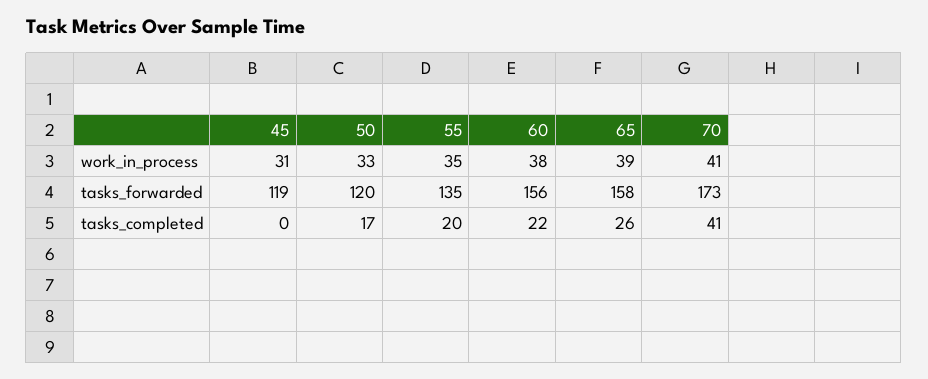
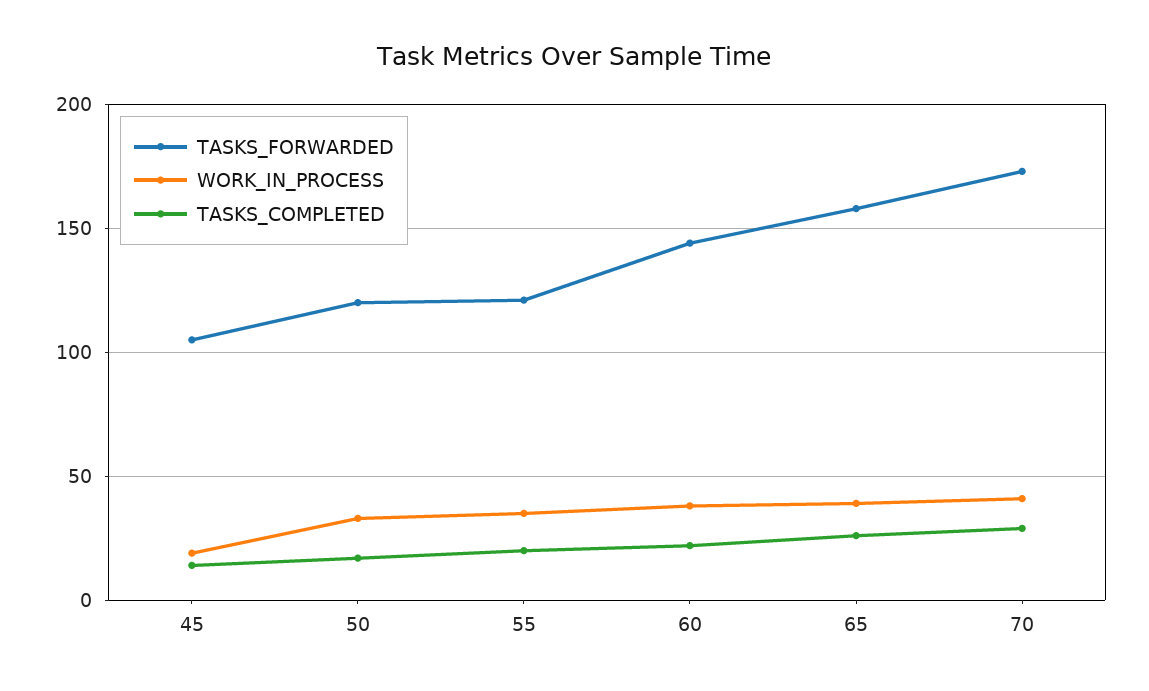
work_in_process, 45: 31 -> 20
tasks_forwarded, 45: 119 -> 105
tasks_forwarded, 55: 135 -> 120
tasks_forwarded, 60: 156 -> 145
tasks_completed, 45: 0 -> 15
tasks_completed, 70: 41 -> 30

